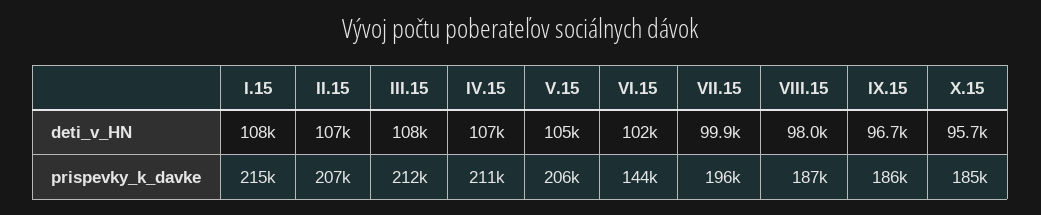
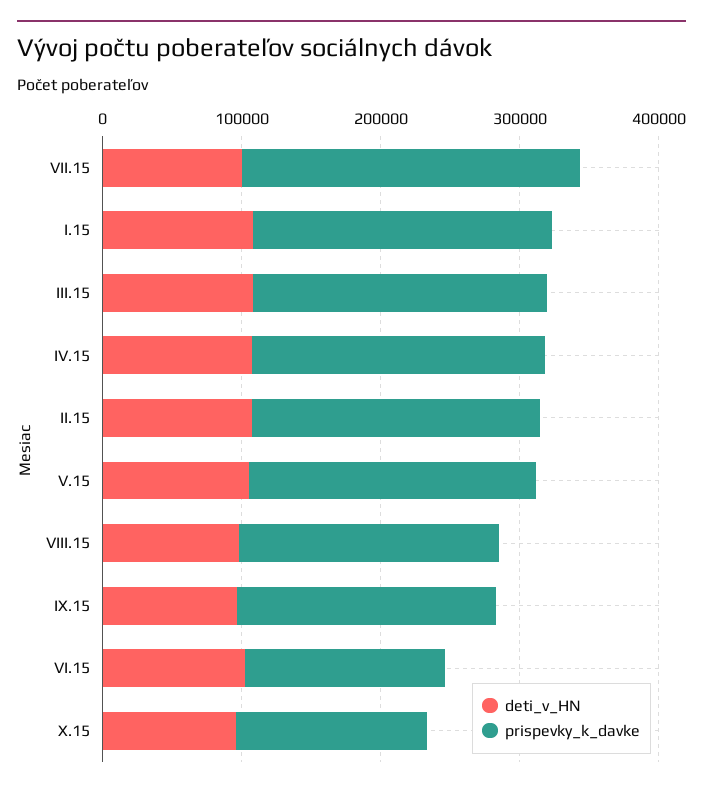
prispevky_k_davke, VII.15: 196000 -> 240000
prispevky_k_davke, X.15: 185000 -> 140000

